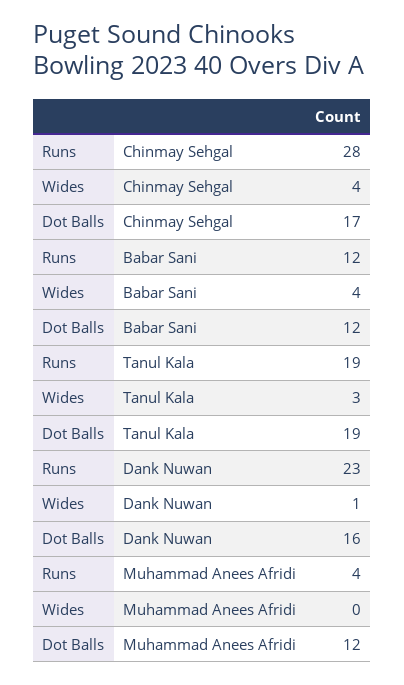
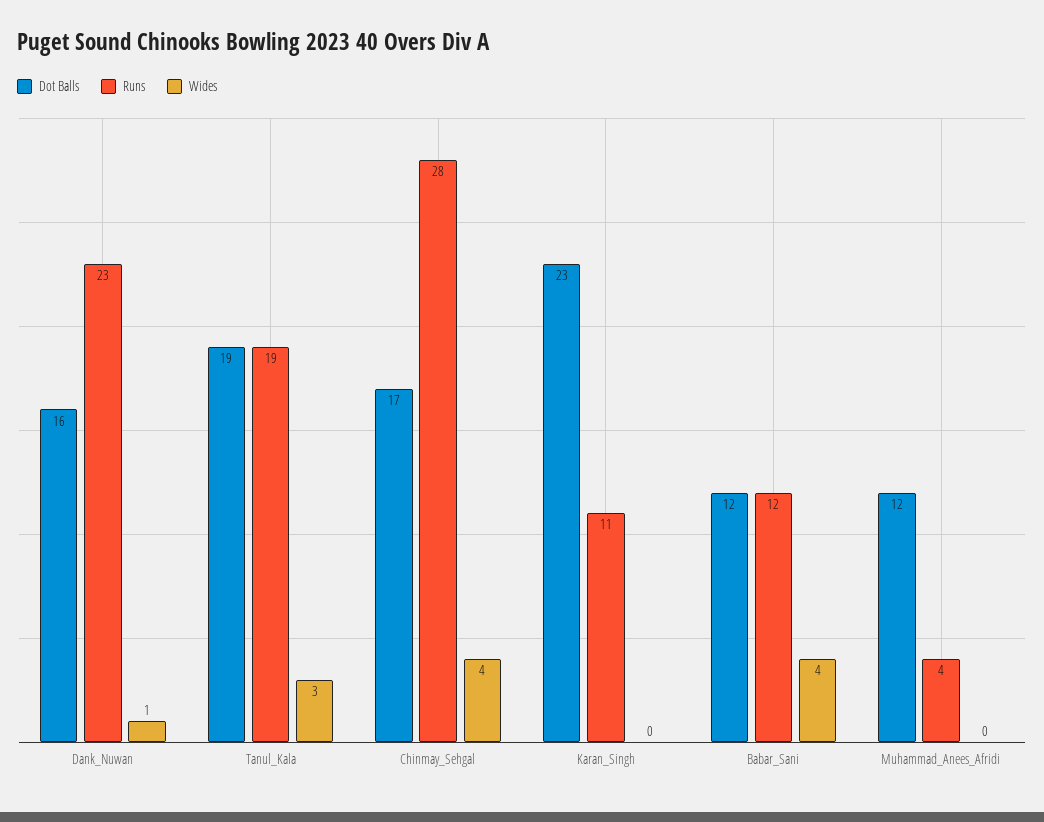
Dot Balls, Karan_Singh: none -> 23
Runs, Karan_Singh: none -> 11
Wides, Karan_Singh: none -> 0

